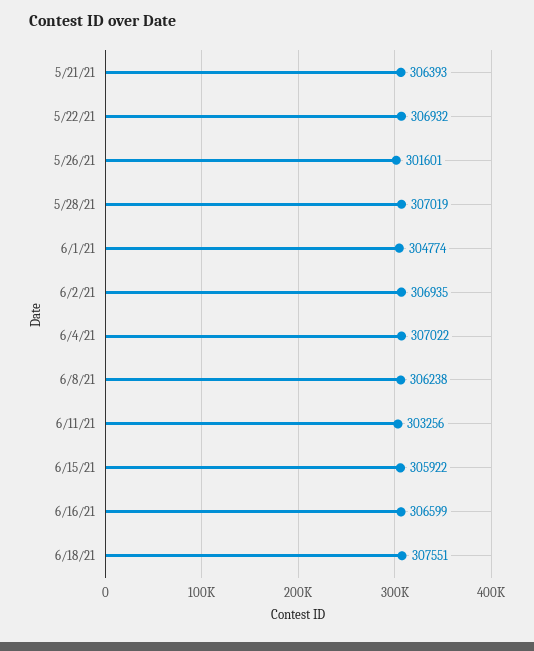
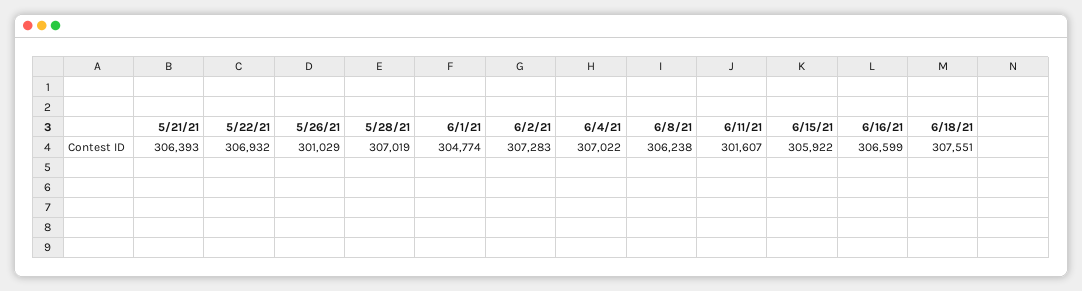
5/26/21: 301601 -> 301029
6/2/21: 306935 -> 307283
6/11/21: 303256 -> 301607

